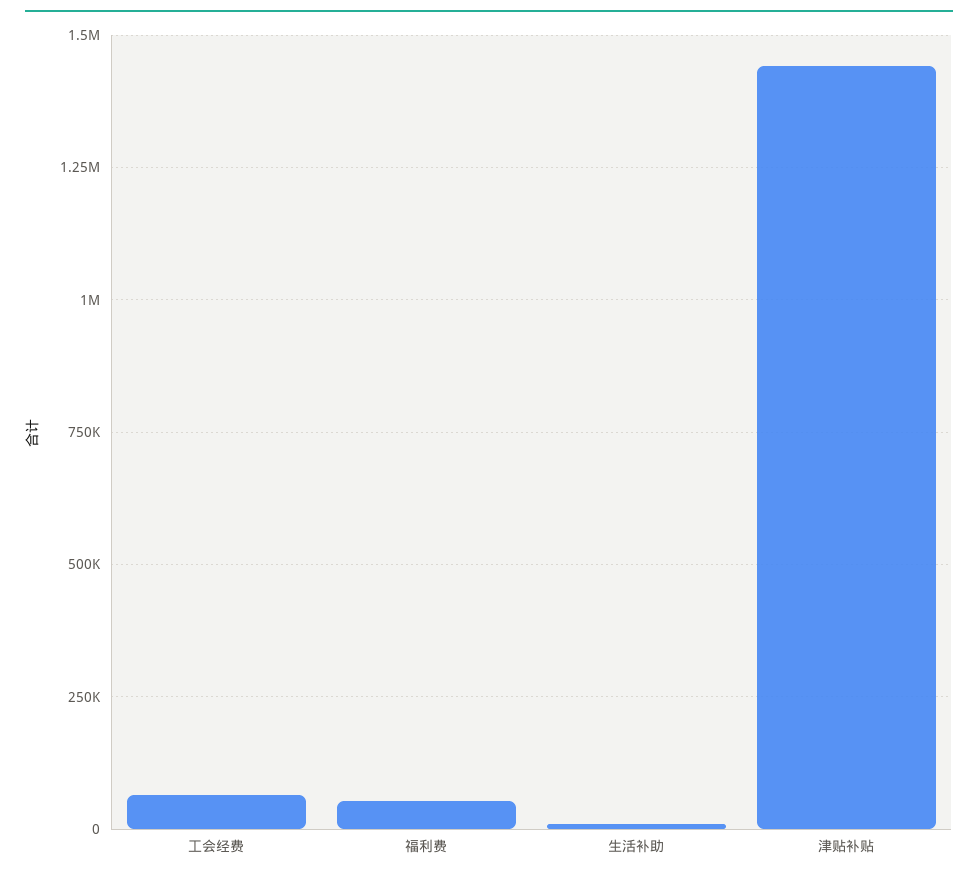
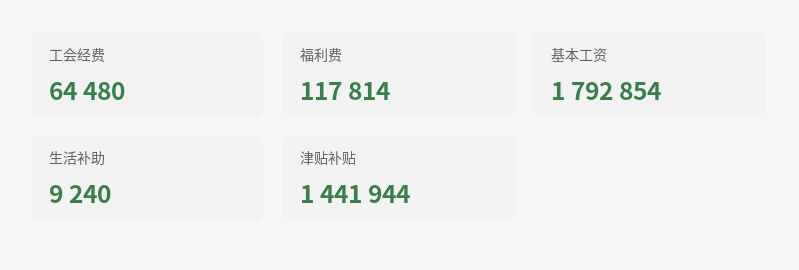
福利费: 50000 -> 117814
基本工资: none -> 1792854

